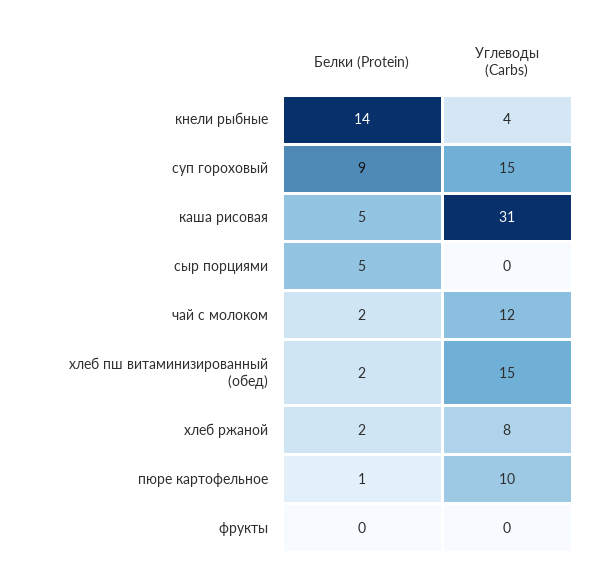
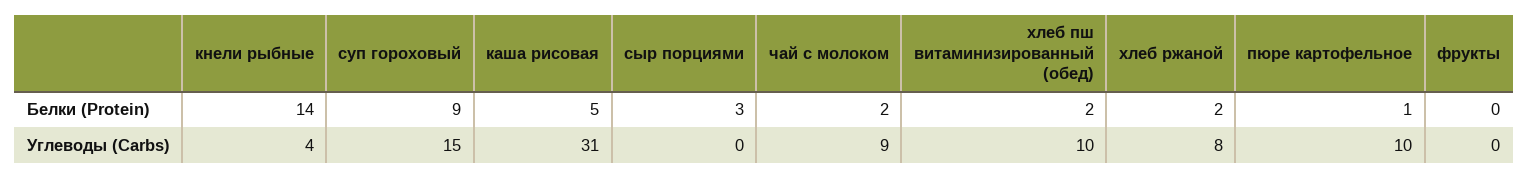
Белки (Protein), сыр порциями: 5 -> 3
Углеводы (Carbs), чай с молоком: 12 -> 9
Углеводы (Carbs), хлеб пш витаминизированный (обед): 15 -> 10

